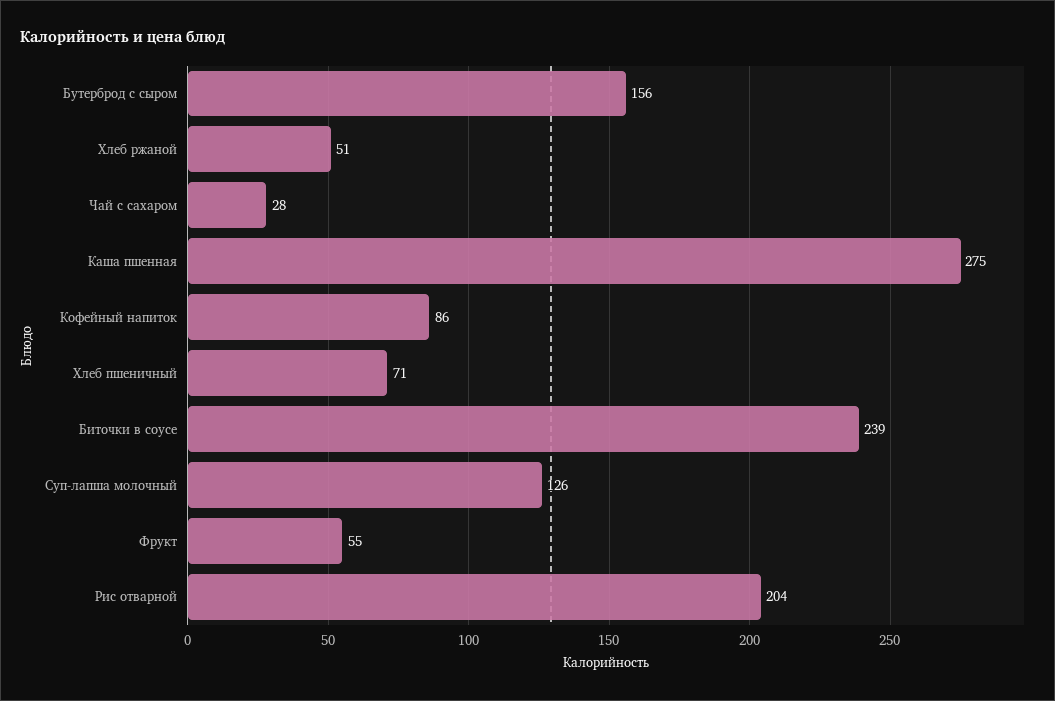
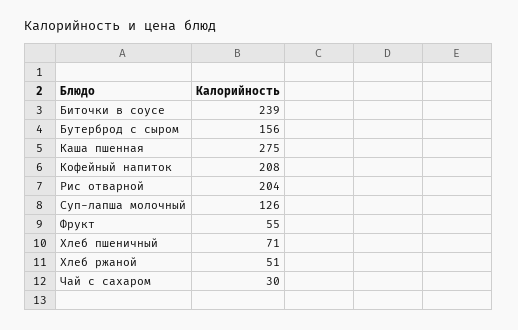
Чай с сахаром: 28 -> 30
Кофейный напиток: 86 -> 208

